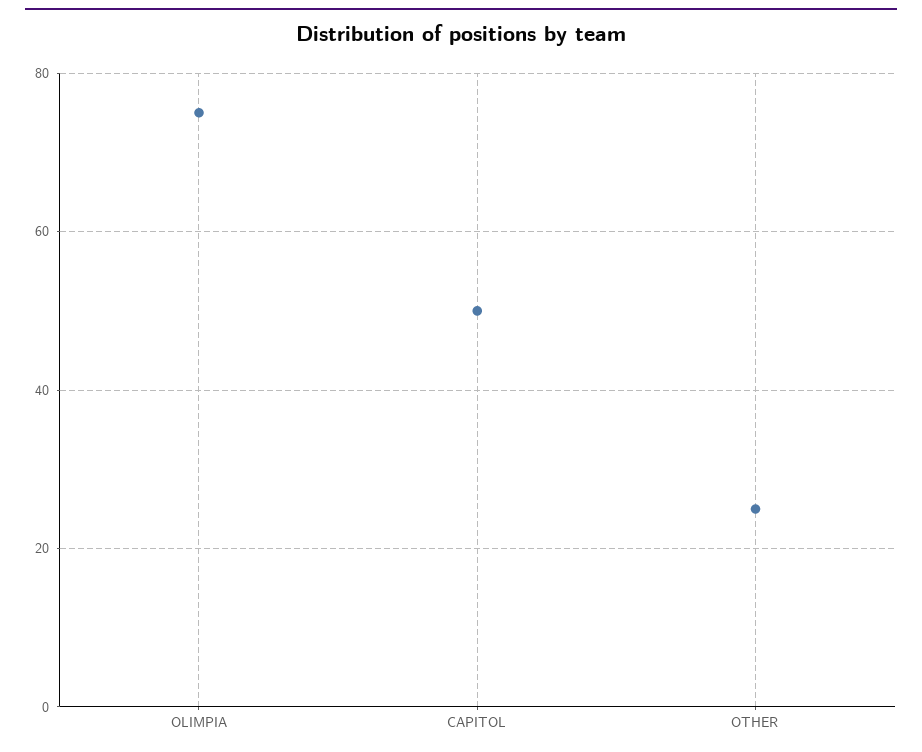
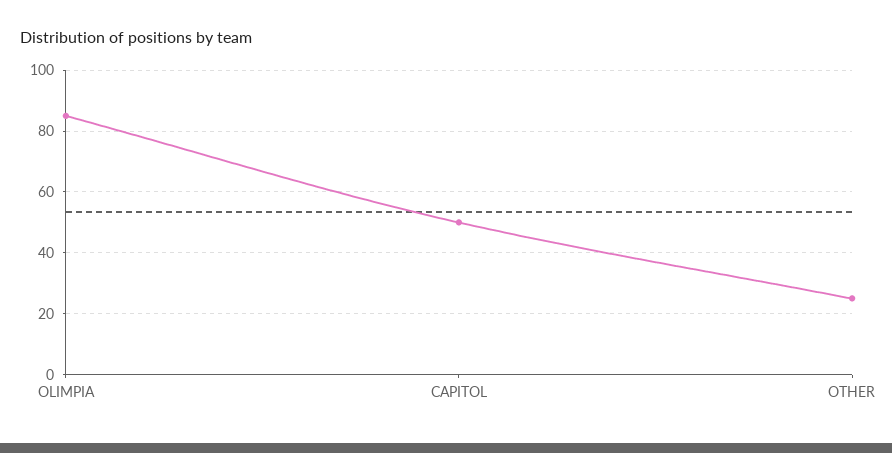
OLIMPIA: 75 -> 85

